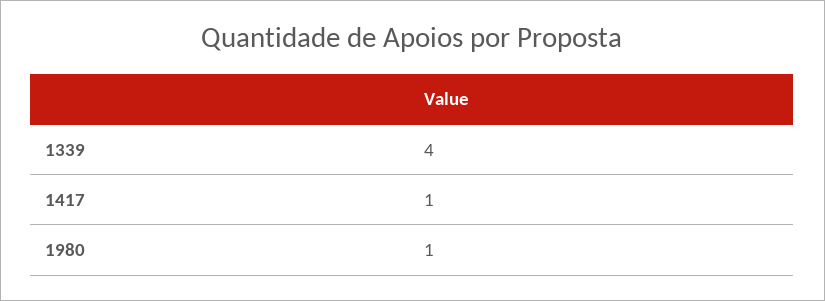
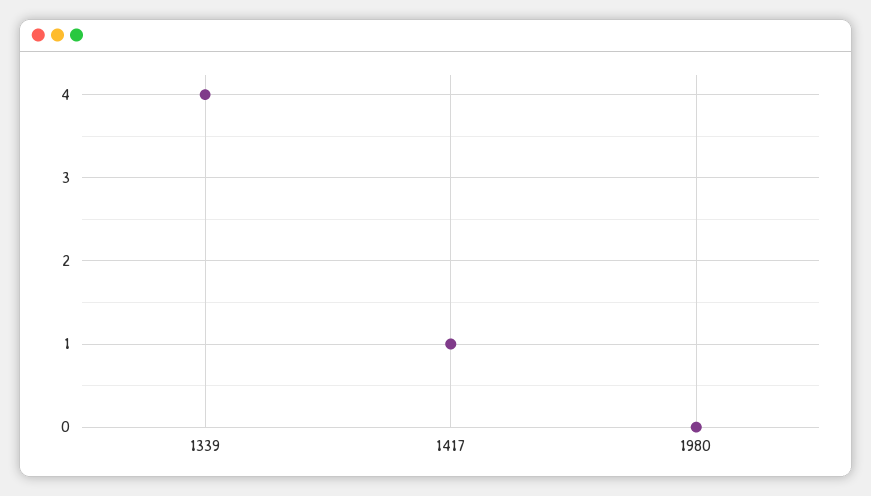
1980: 1 -> 0

